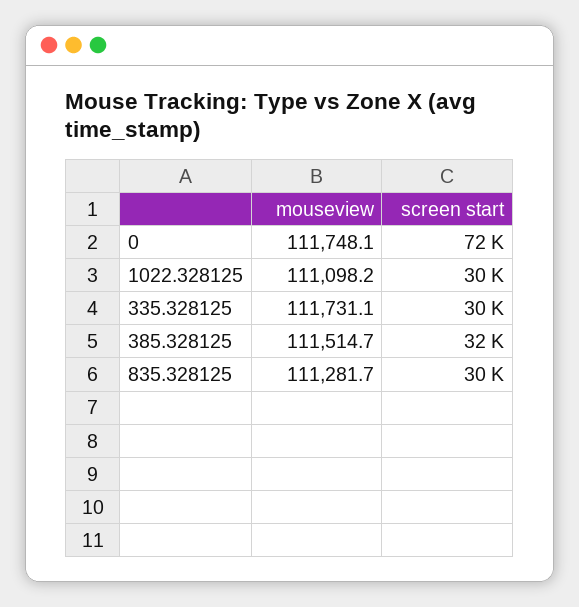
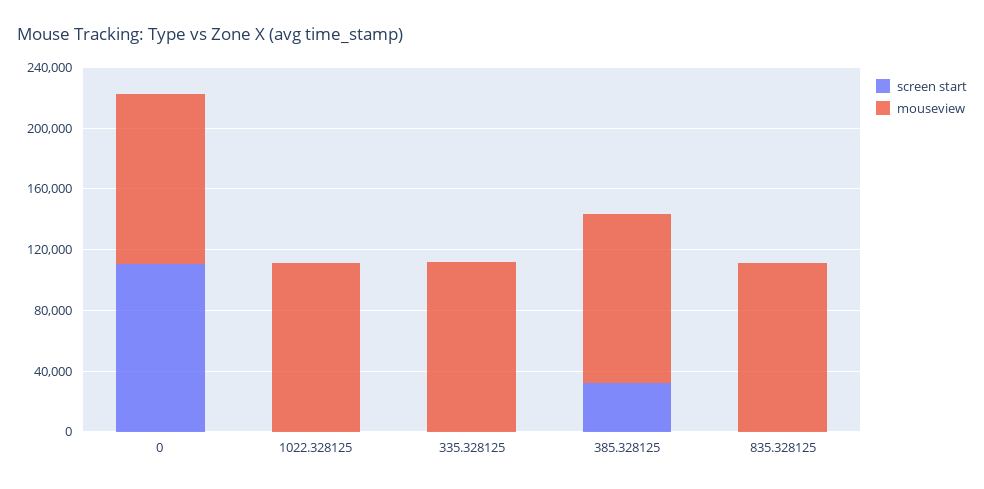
screen start, 0: 72000 -> 110000
screen start, 1022.328125: 30000 -> 0
screen start, 335.328125: 30000 -> 0
screen start, 835.328125: 30000 -> 0

